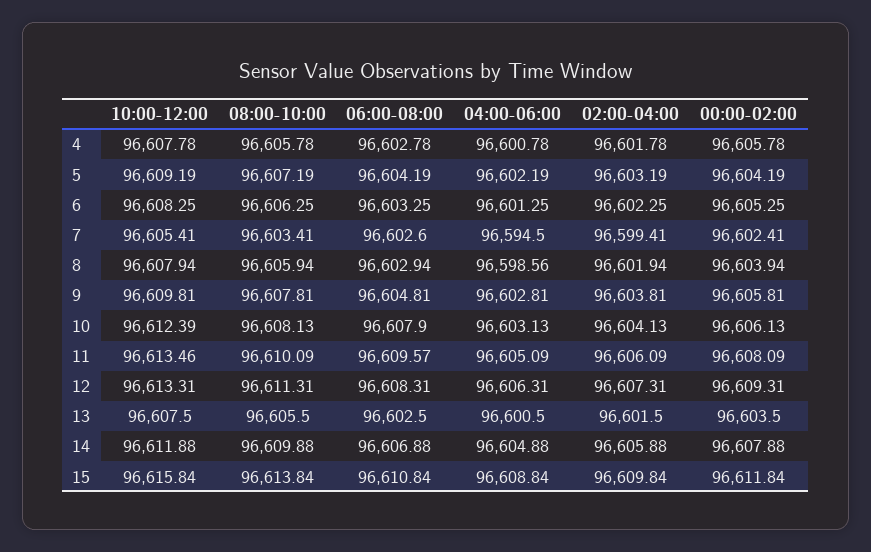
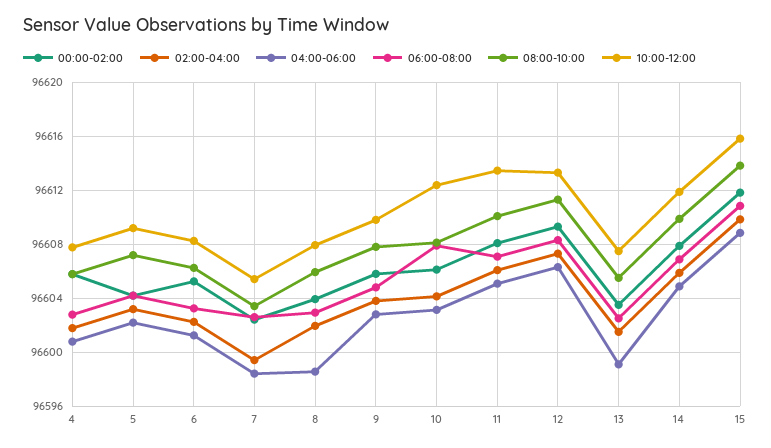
04:00-06:00, 7: 96594.5 -> 96598.5
06:00-08:00, 11: 96609.57 -> 96607
04:00-06:00, 13: 96600.5 -> 96599

